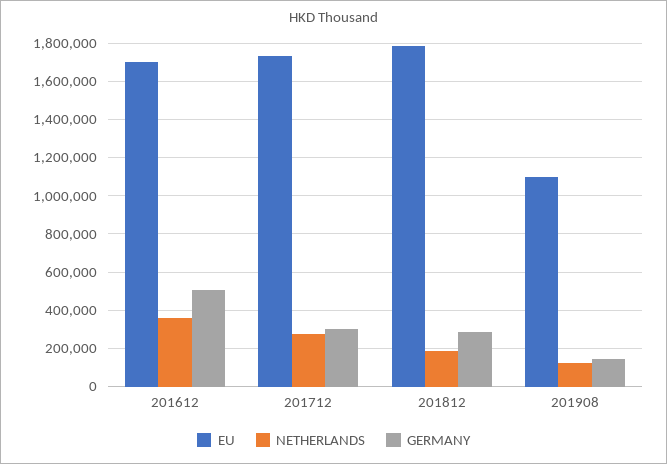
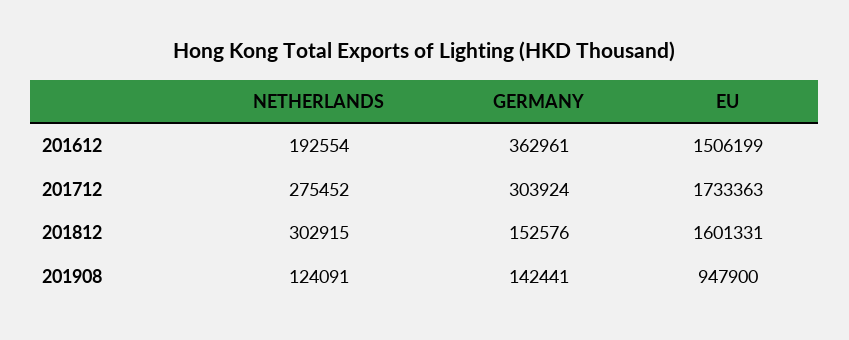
EU, 201612: 1700000 -> 1506199
NETHERLANDS, 201612: 350000 -> 192554
GERMANY, 201612: 500000 -> 362961
EU, 201812: 1800000 -> 1601331
NETHERLANDS, 201812: 200000 -> 302915
GERMANY, 201812: 300000 -> 152576
EU, 201908: 1100000 -> 947900

